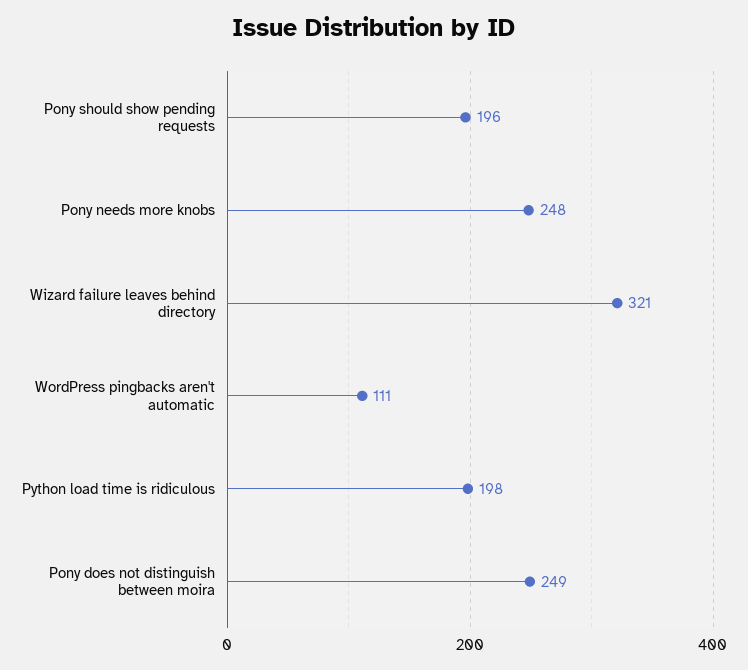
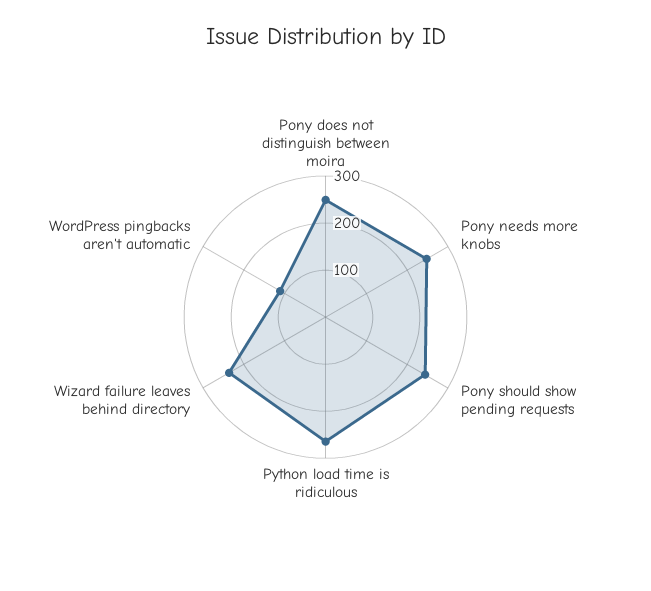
Pony should show pending requests: 196 -> 240
Wizard failure leaves behind directory: 321 -> 240
Python load time is ridiculous: 198 -> 260

